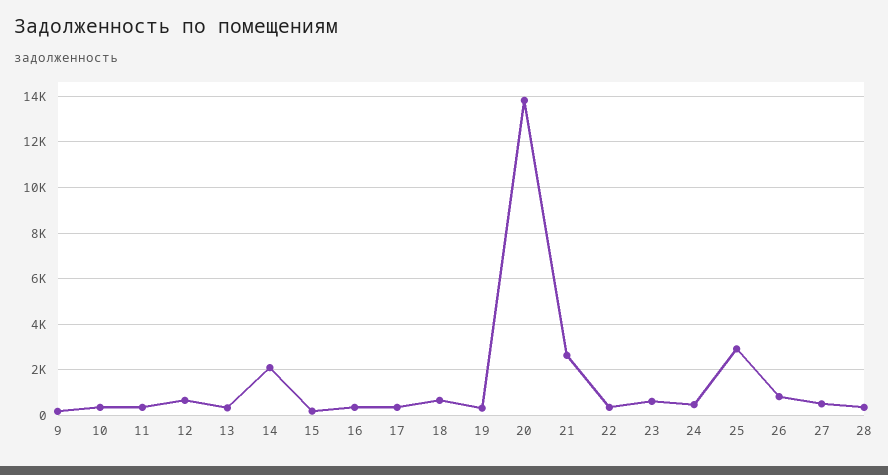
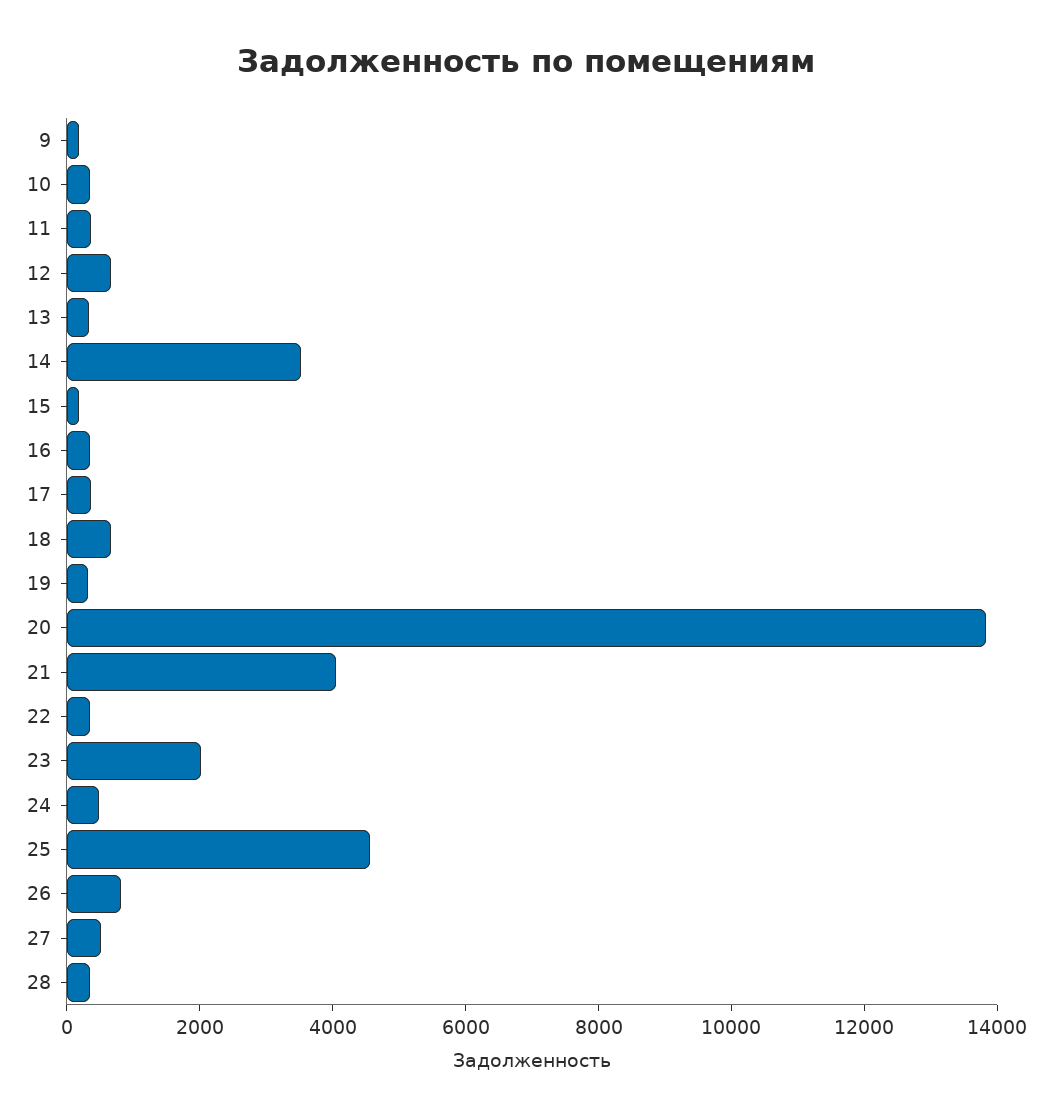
14: 2000 -> 3500
21: 2500 -> 4000
23: 500 -> 2000
25: 3000 -> 4500

